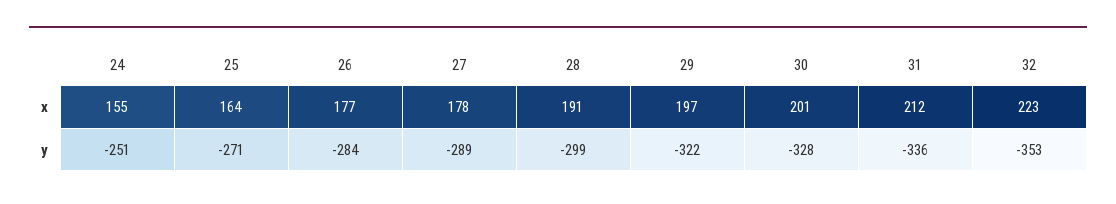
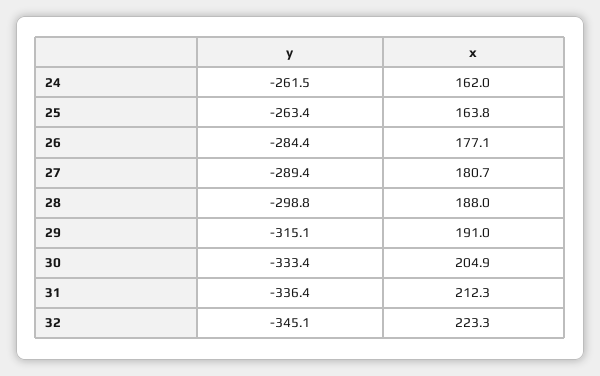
24, x: 155 -> 162
27, x: 178 -> 180.7
28, x: 191 -> 188
29, x: 197 -> 191
30, x: 201 -> 204.9
24, y: -251 -> -261.5
25, y: -271 -> -263.4
29, y: -322 -> -315.1
30, y: -328 -> -333.4
32, y: -353 -> -345.1

